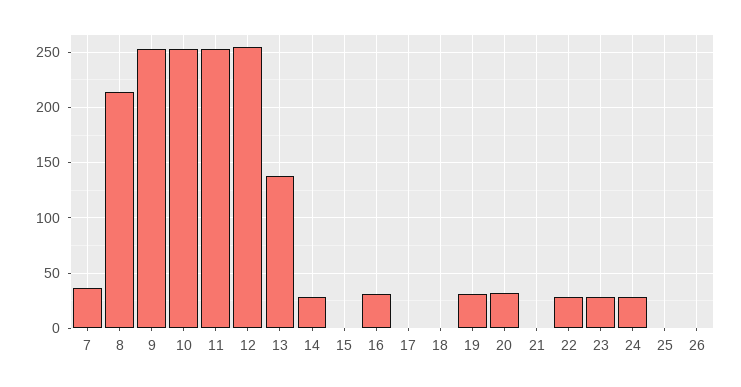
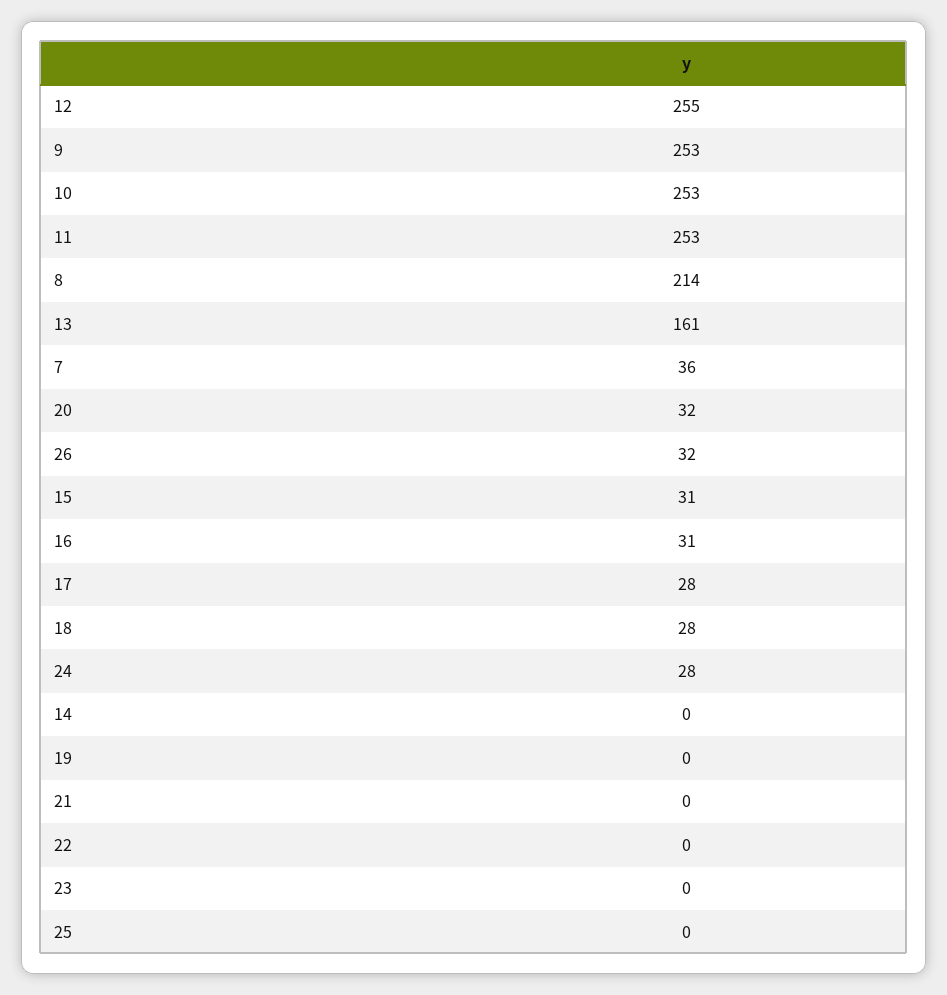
13: 140 -> 161
14: 30 -> 0
15: 0 -> 31
17: 0 -> 28
18: 0 -> 28
19: 30 -> 0
22: 30 -> 0
23: 30 -> 0
26: 0 -> 32

